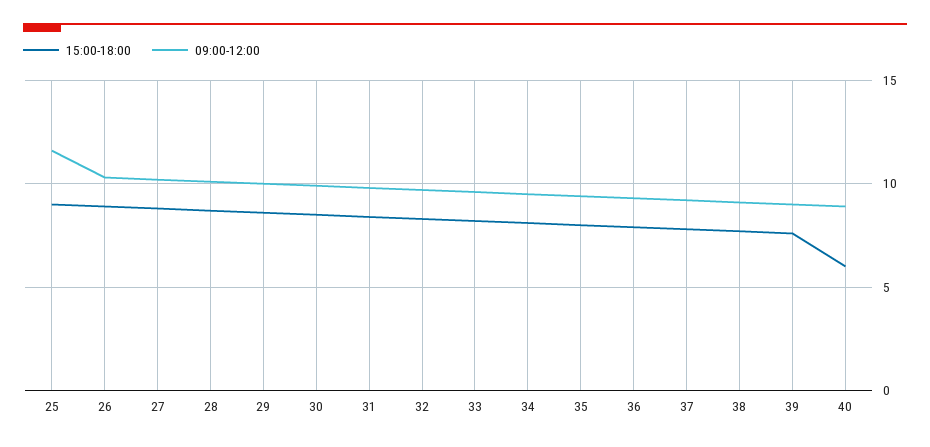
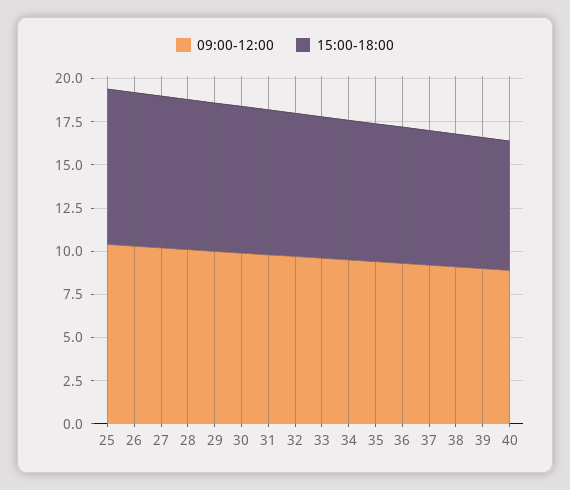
09:00-12:00, 25: 11.5 -> 10.5
15:00-18:00, 40: 6 -> 7.5

